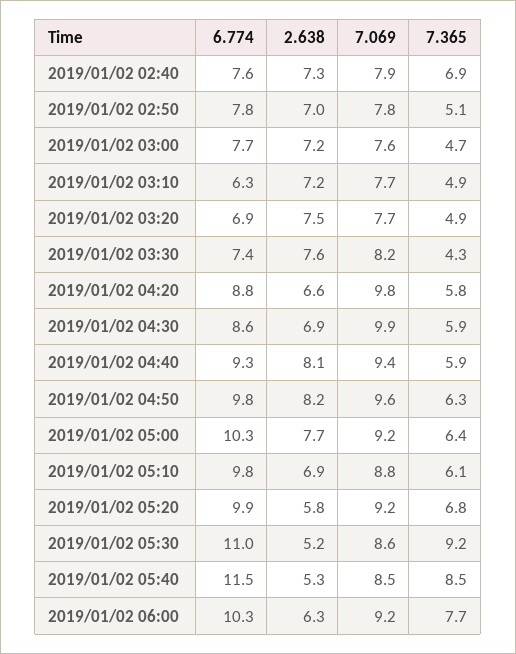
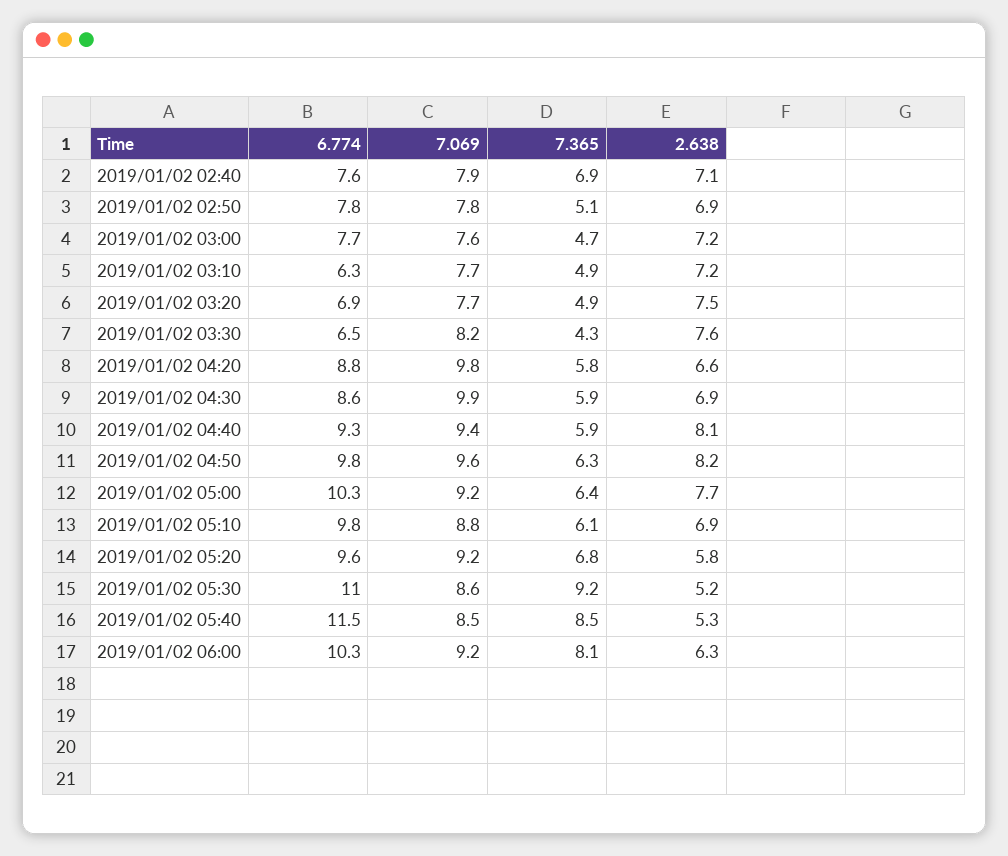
2.638, 2019/01/02 02:40: 7.3 -> 7.1
2.638, 2019/01/02 02:50: 7 -> 6.9
6.774, 2019/01/02 03:30: 7.4 -> 6.5
6.774, 2019/01/02 05:20: 9.9 -> 9.6
7.365, 2019/01/02 06:00: 7.7 -> 8.1

